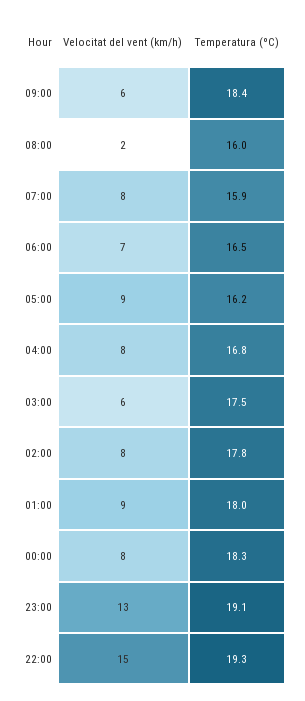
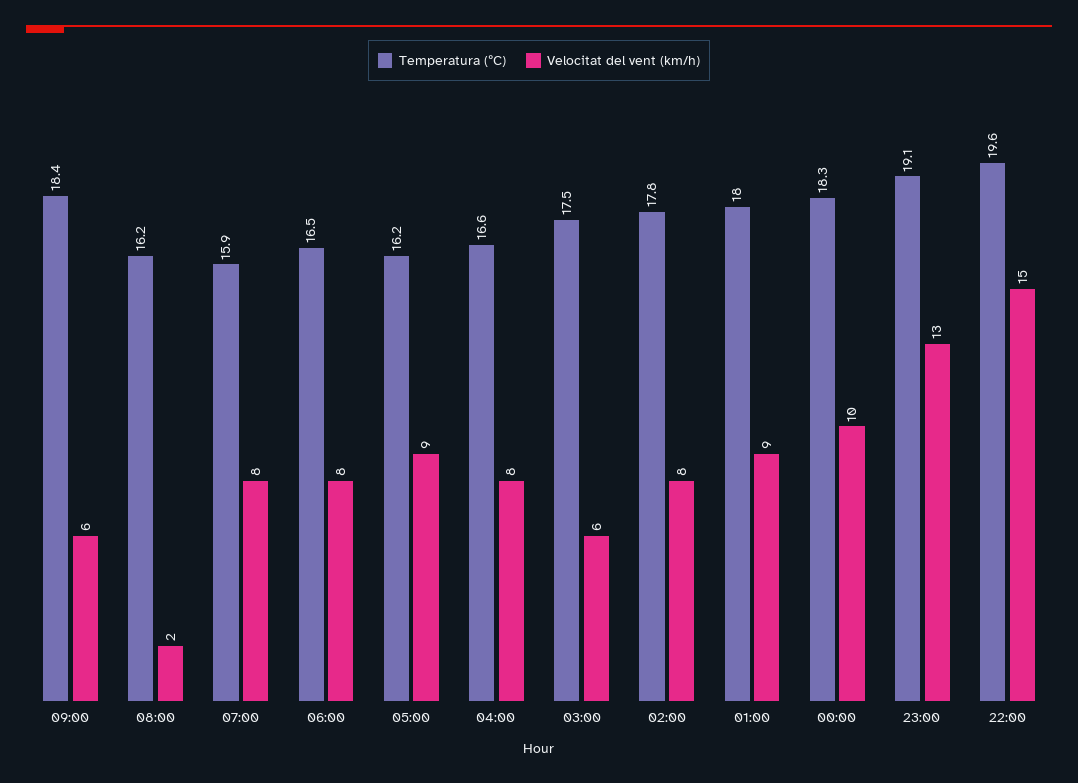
Temperatura (ºC), 08:00: 16 -> 16.2
Velocitat del vent (km/h), 06:00: 7 -> 8
Temperatura (ºC), 04:00: 16.8 -> 16.6
Velocitat del vent (km/h), 00:00: 8 -> 10
Temperatura (ºC), 22:00: 19.3 -> 19.6

